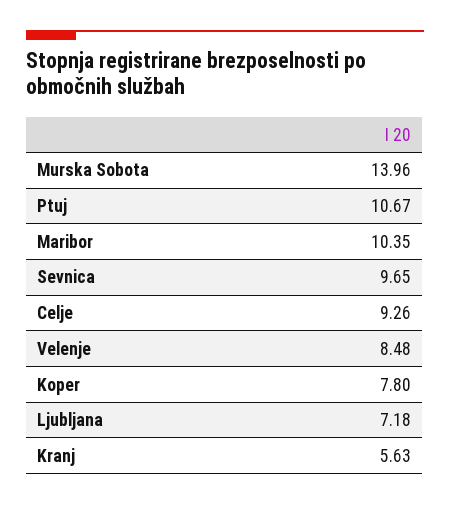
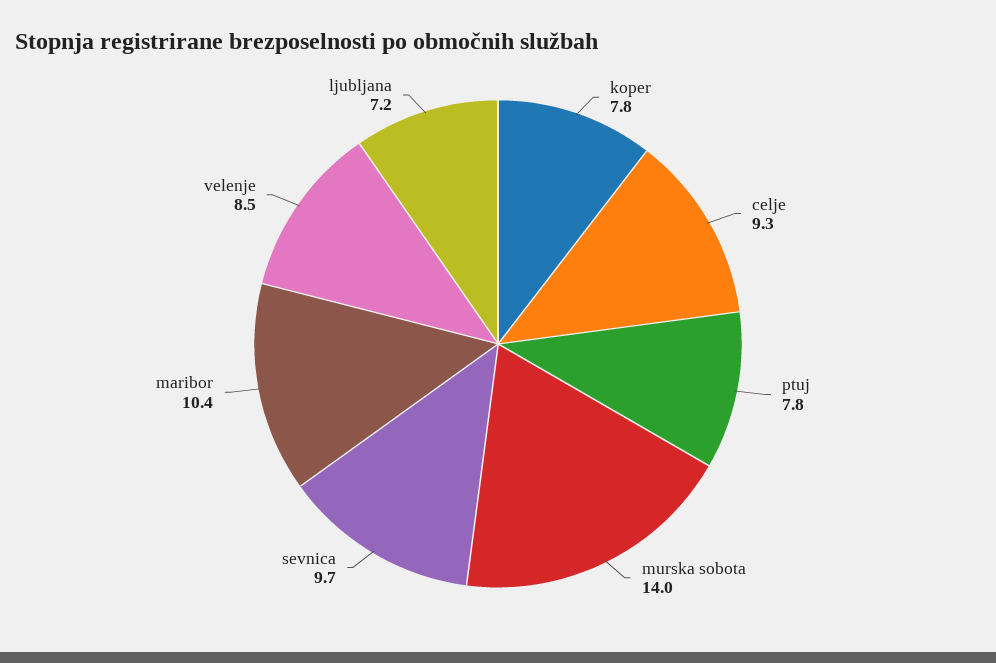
Ptuj: 10.67 -> 7.8
Kranj: 5.63 -> none

